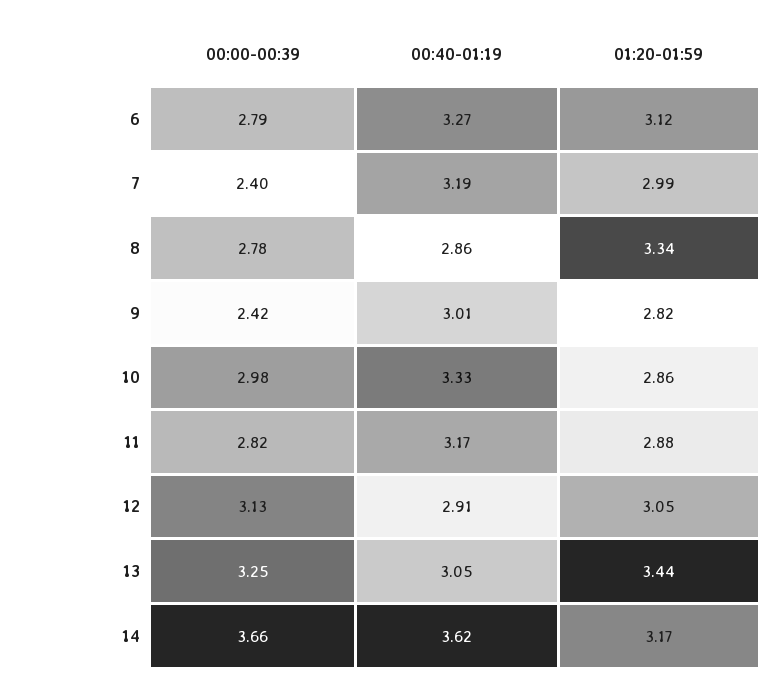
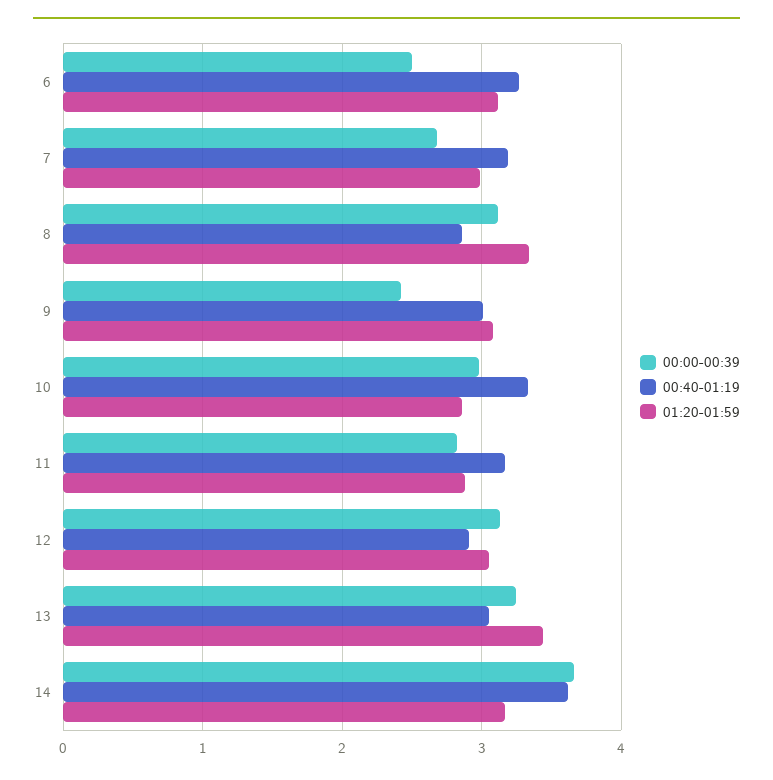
00:00-00:39, 6: 2.79 -> 2.5
00:00-00:39, 7: 2.4 -> 2.7
00:00-00:39, 8: 2.78 -> 3.1
01:20-01:59, 9: 2.82 -> 3.1

